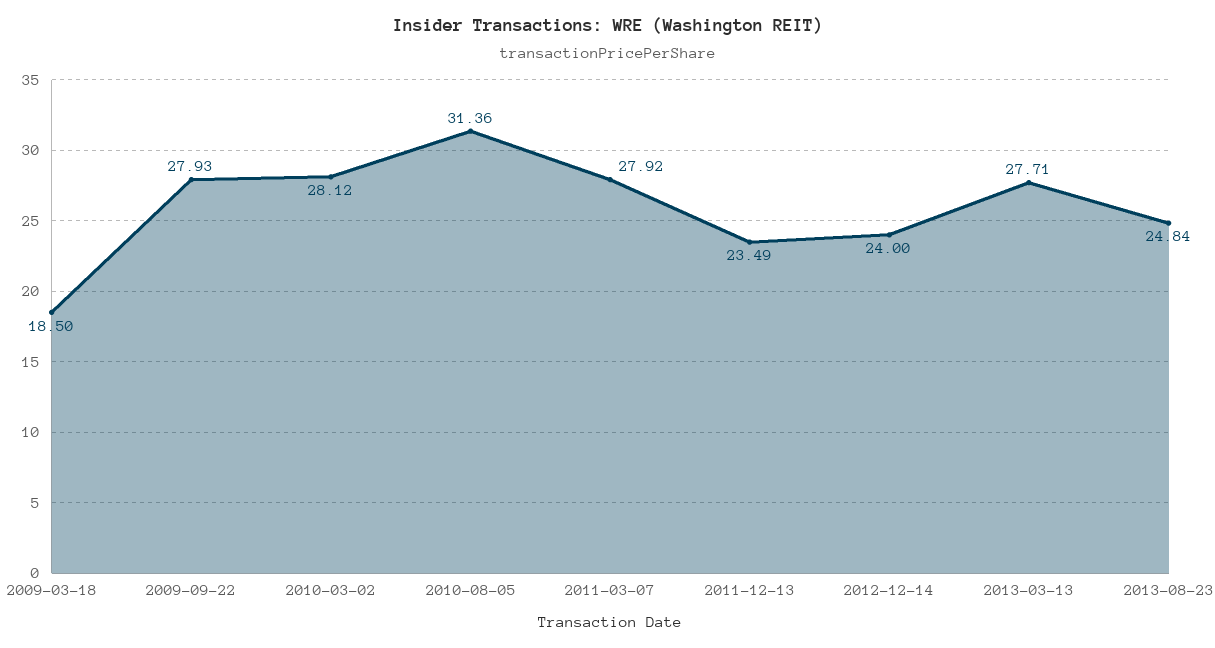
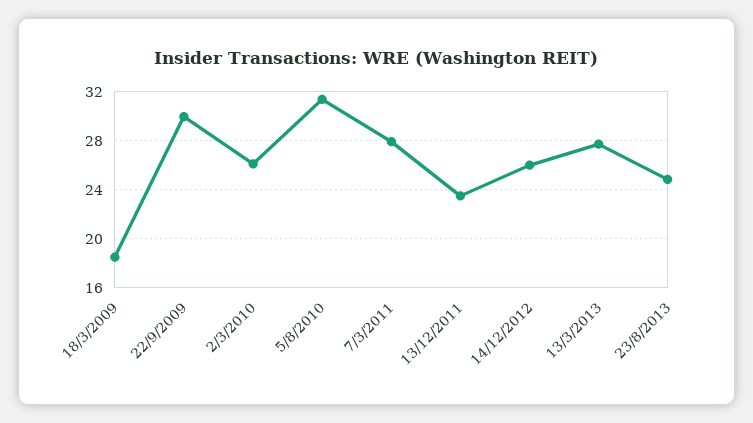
2009-09-22: 27.93 -> 30
2010-03-02: 28.12 -> 26
2012-12-14: 24 -> 26

